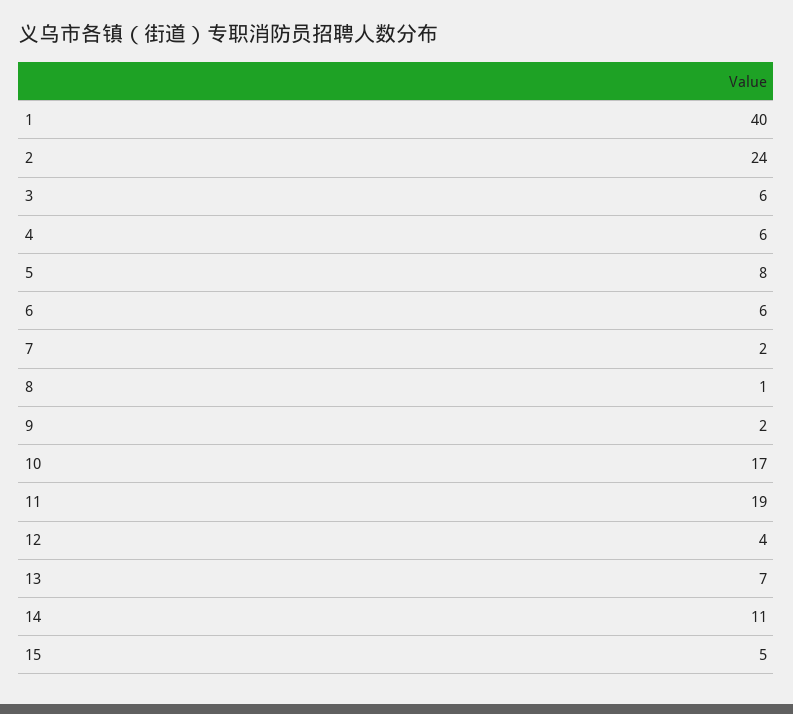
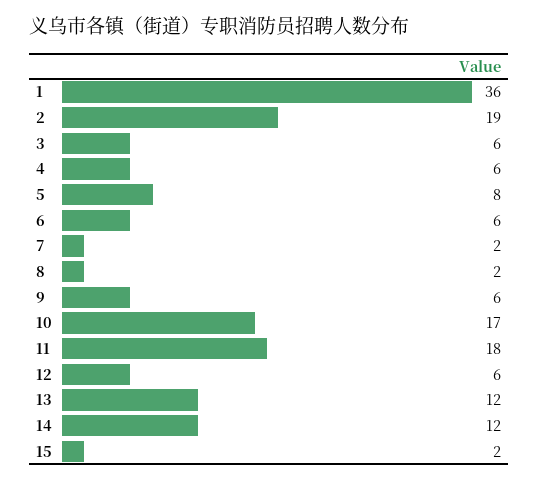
1: 40 -> 36
2: 24 -> 19
8: 1 -> 2
9: 2 -> 6
11: 19 -> 18
12: 4 -> 6
13: 7 -> 12
14: 11 -> 12
15: 5 -> 2

